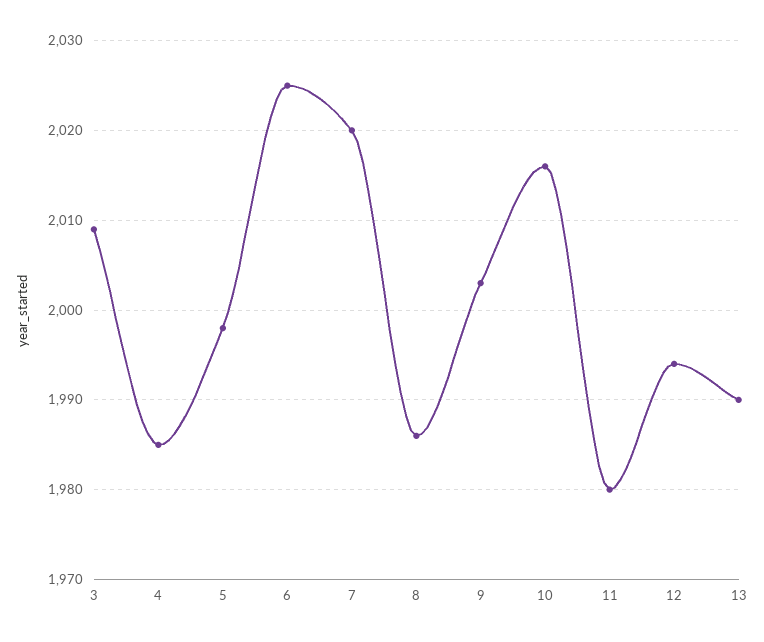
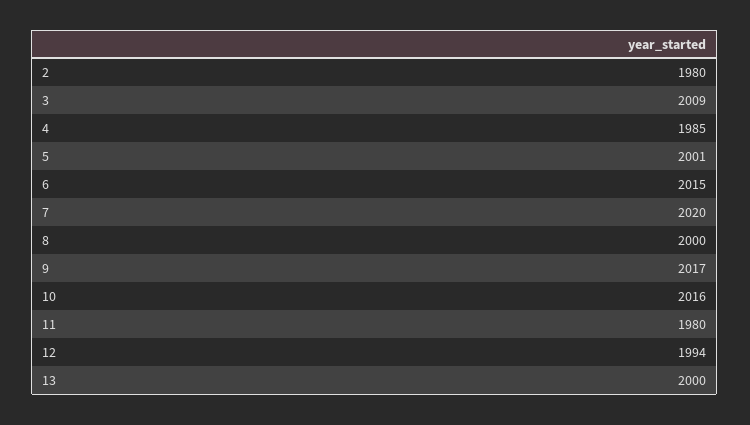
5: 1998 -> 2001
6: 2025 -> 2015
8: 1986 -> 2000
9: 2003 -> 2017
13: 1990 -> 2000
2: none -> 1980

